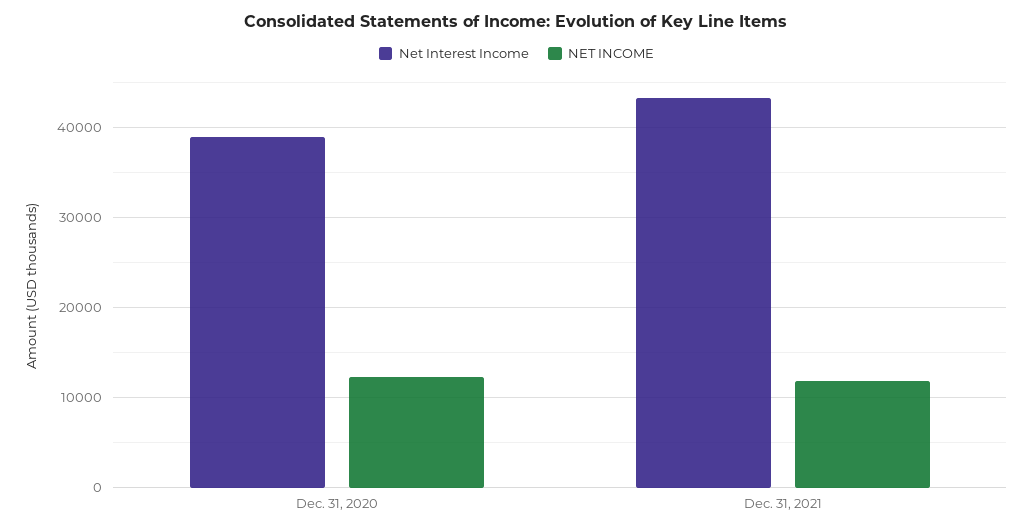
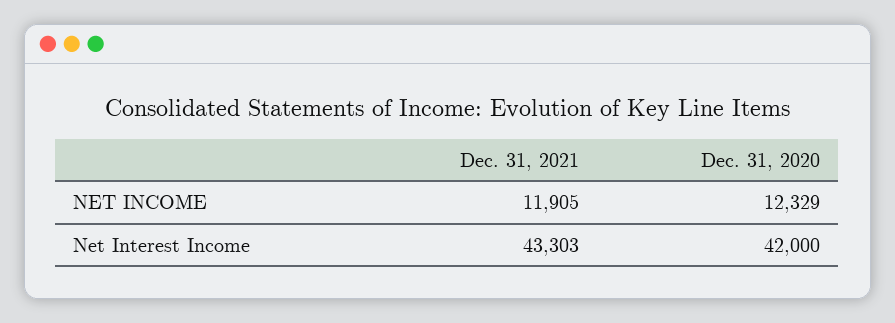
Net Interest Income, Dec. 31, 2020: 39000 -> 42000

